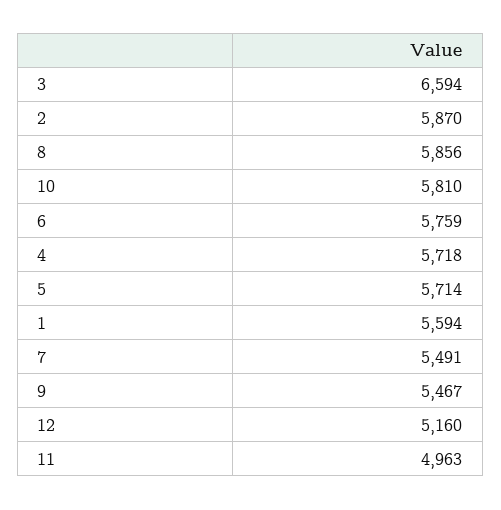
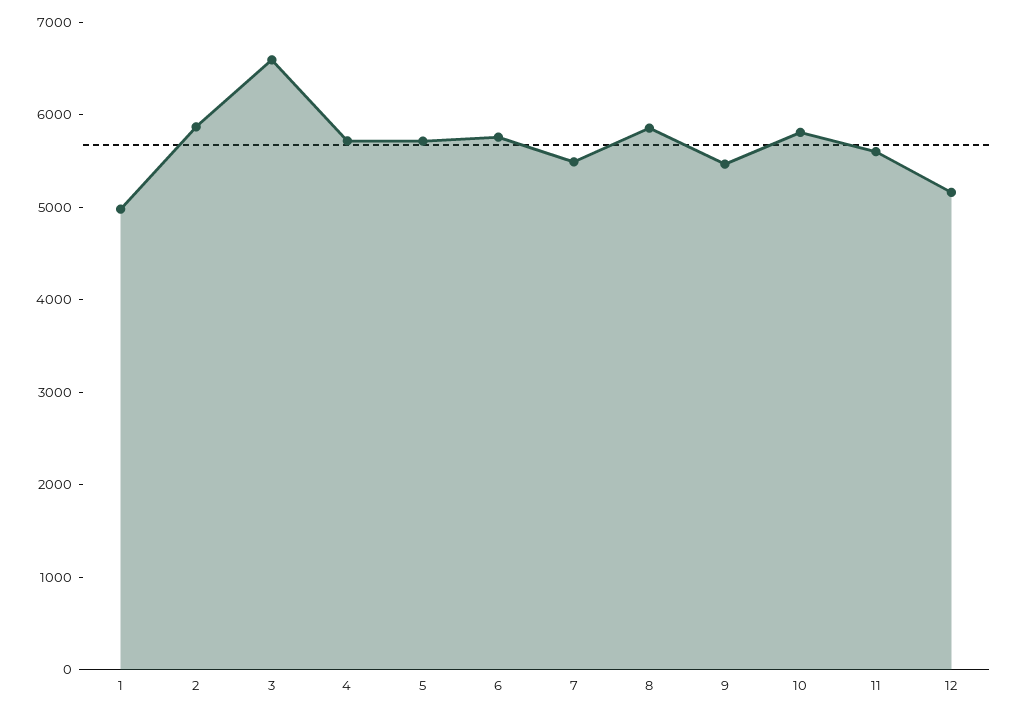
1: 5594 -> 5000
11: 4963 -> 5600

